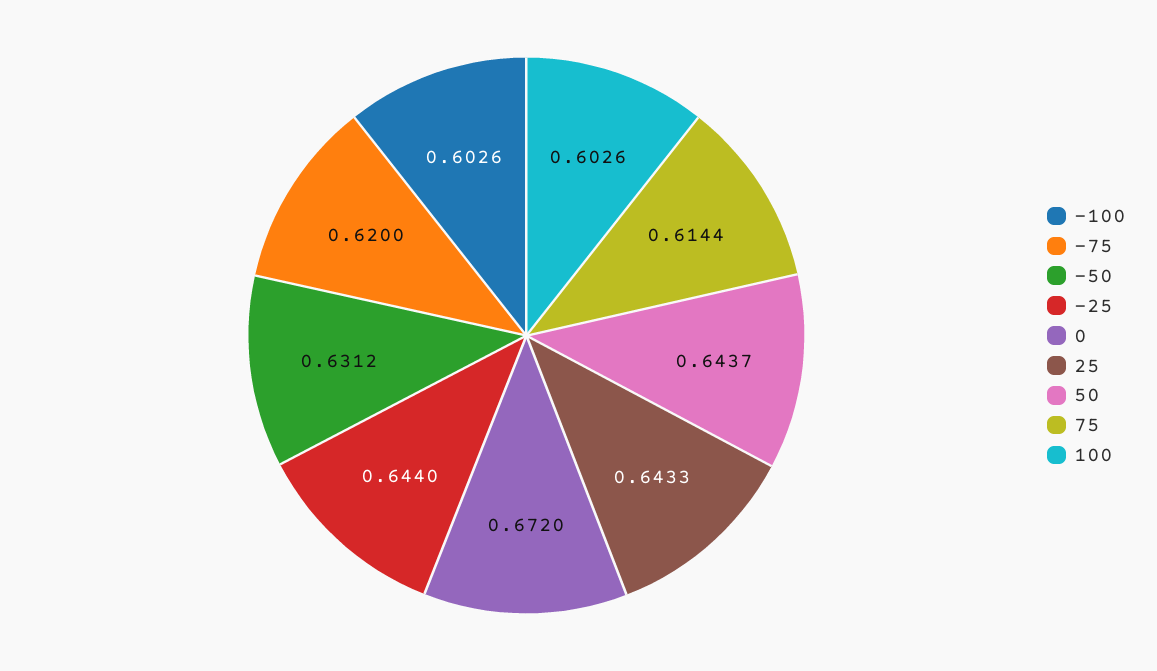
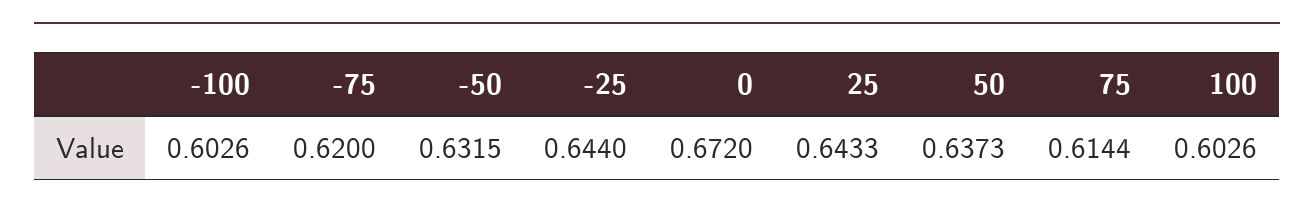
-50: 0.6312 -> 0.6315
50: 0.6437 -> 0.6373

